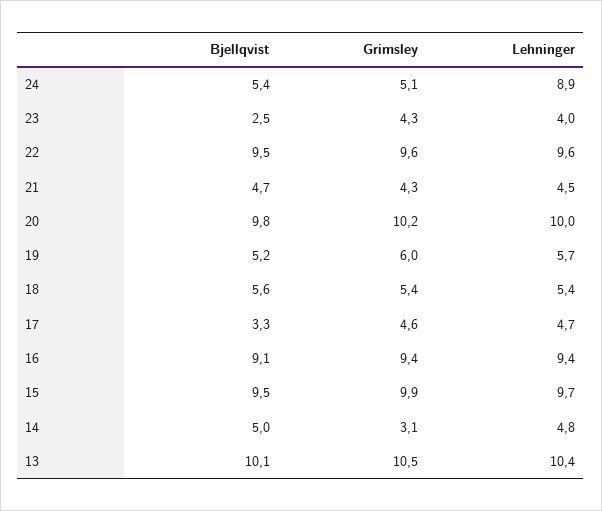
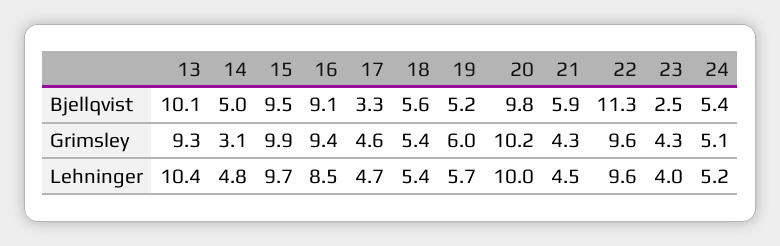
Lehninger, 24: 8.9 -> 5.2
Bjellqvist, 22: 9.5 -> 11.3
Bjellqvist, 21: 4.7 -> 5.9
Lehninger, 16: 9.4 -> 8.5
Grimsley, 13: 10.5 -> 9.3

